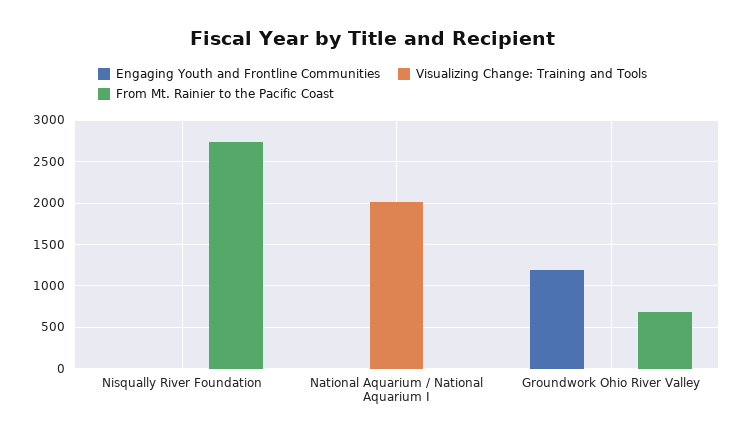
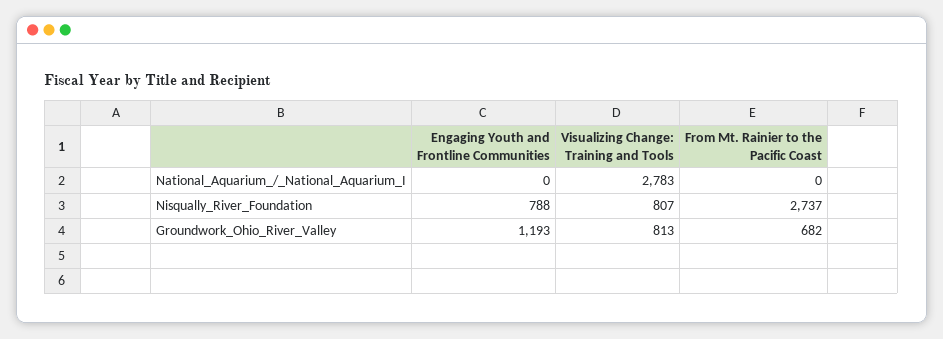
Engaging Youth and Frontline Communities, Nisqually River Foundation: 0 -> 788
Visualizing Change: Training and Tools, Nisqually River Foundation: 0 -> 807
Visualizing Change: Training and Tools, National Aquarium / National Aquarium I: 2000 -> 2783
Visualizing Change: Training and Tools, Groundwork Ohio River Valley: 0 -> 813

